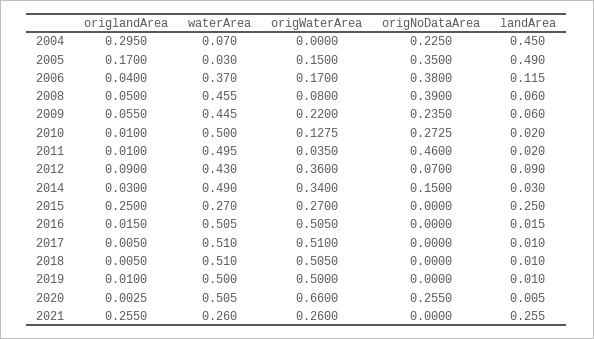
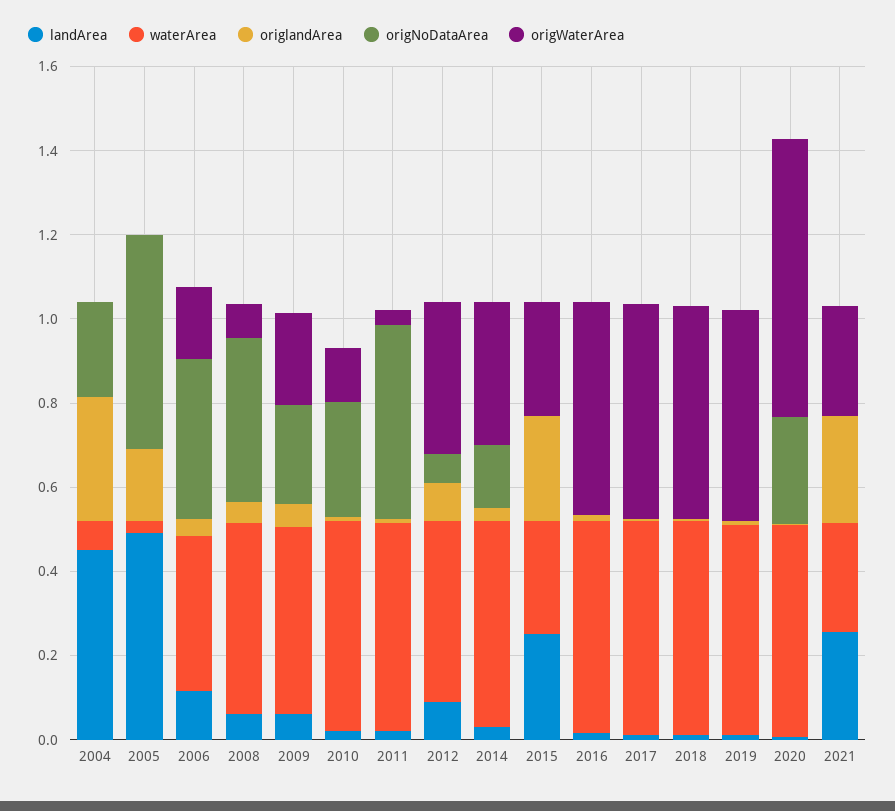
origWaterArea, 2005: 0.15 -> 0
origNoDataArea, 2005: 0.35 -> 0.5

